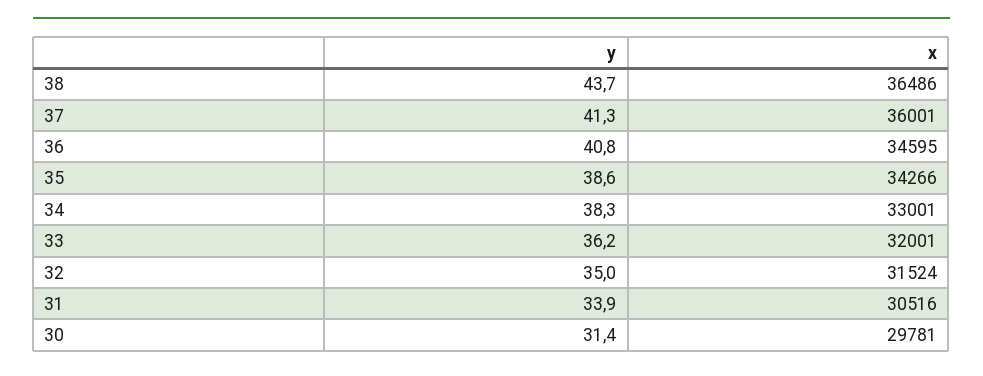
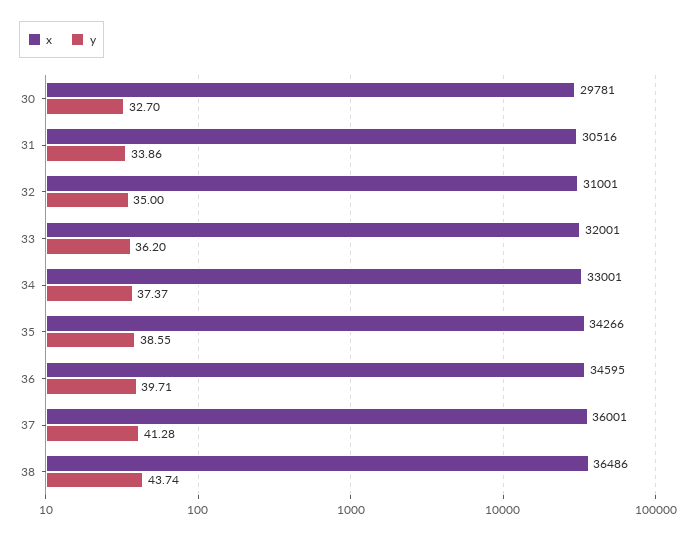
y, 36: 40.8 -> 39.71
y, 34: 38.3 -> 37.37
x, 32: 31524 -> 31001
y, 30: 31.4 -> 32.7

